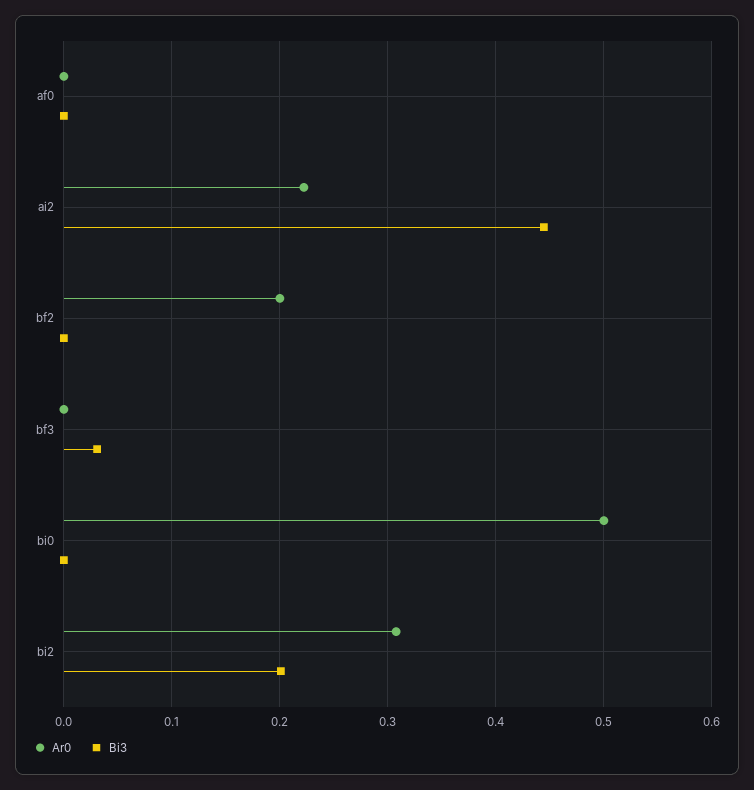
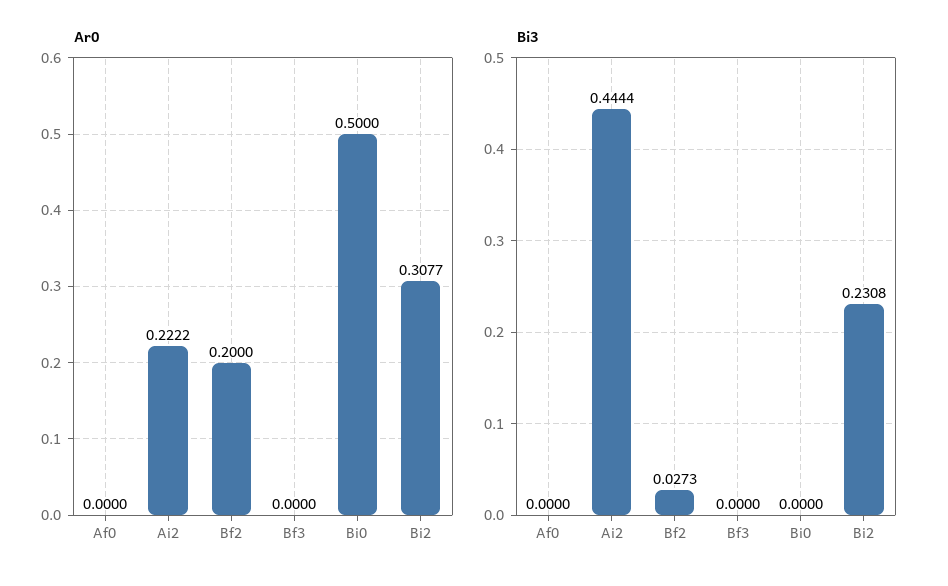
Bi3, bf2: 0 -> 0.0273
Bi3, bf3: 0.03 -> 0
Bi3, bi2: 0.2 -> 0.2308

